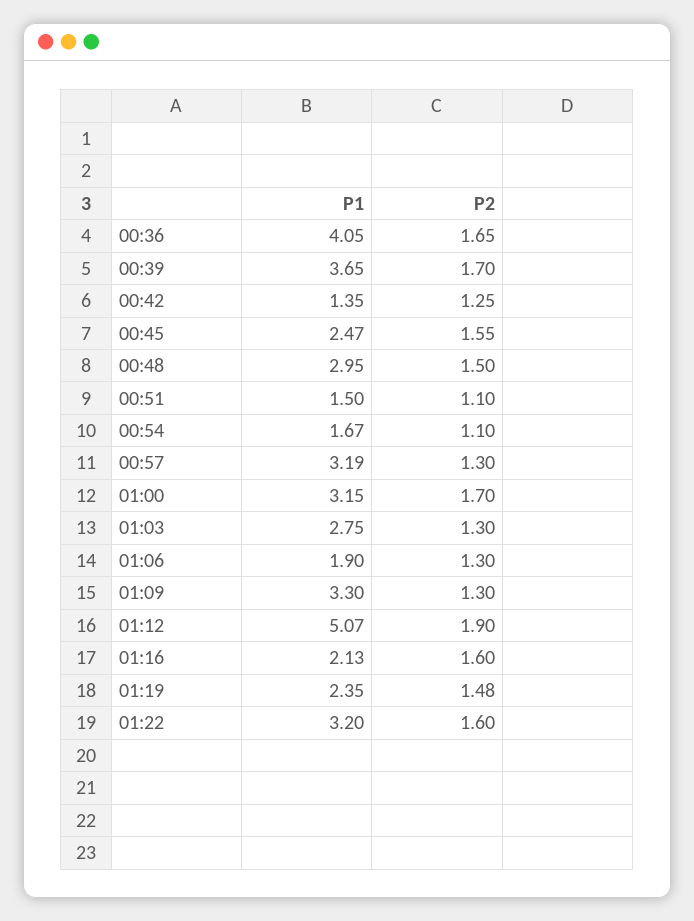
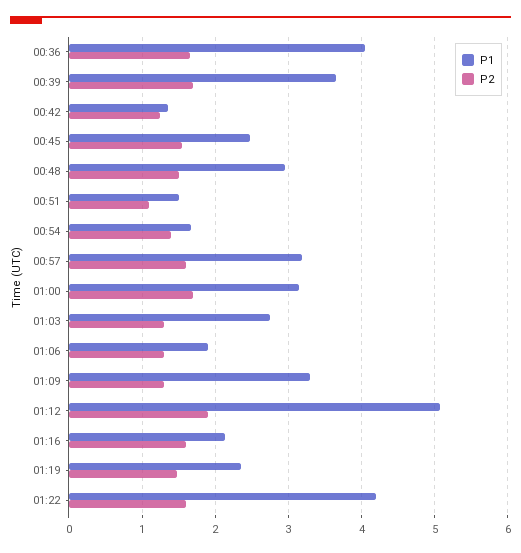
P2, 00:54: 1.1 -> 1.4
P2, 00:57: 1.3 -> 1.6
P1, 01:22: 3.2 -> 4.2

